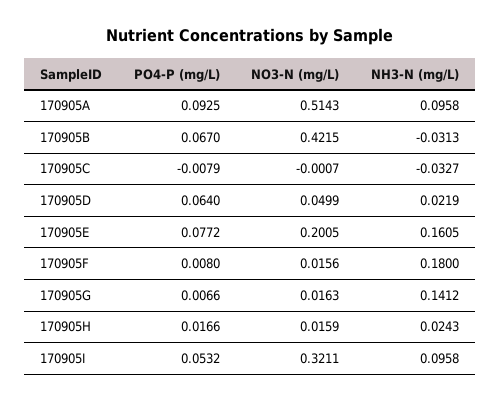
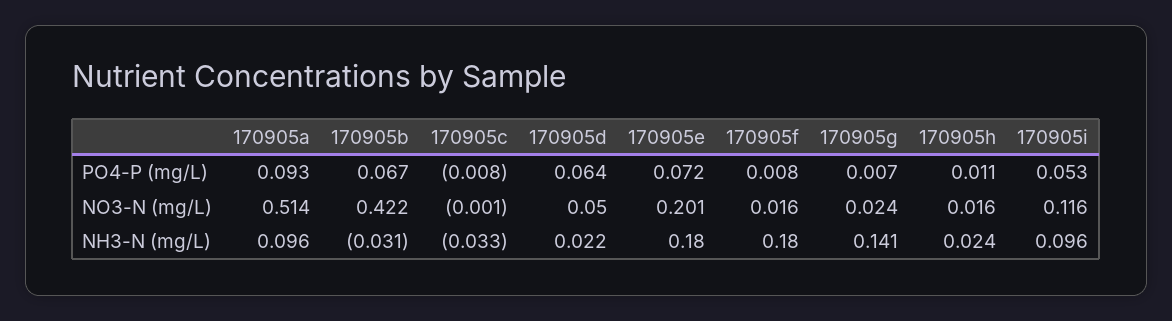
PO4-P (mg/L), 170905E: 0.0772 -> 0.072
NH3-N (mg/L), 170905E: 0.1605 -> 0.18
NO3-N (mg/L), 170905G: 0.0163 -> 0.024
PO4-P (mg/L), 170905H: 0.0166 -> 0.011
NO3-N (mg/L), 170905I: 0.3211 -> 0.116

